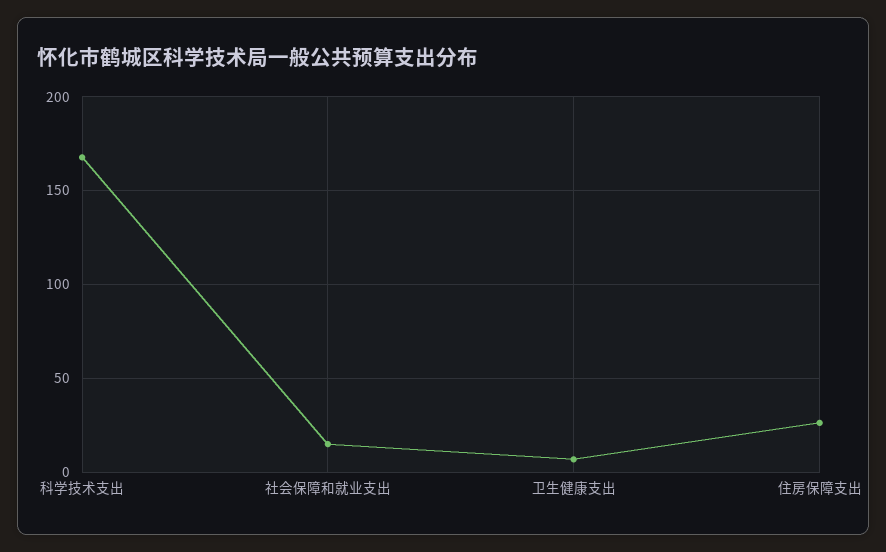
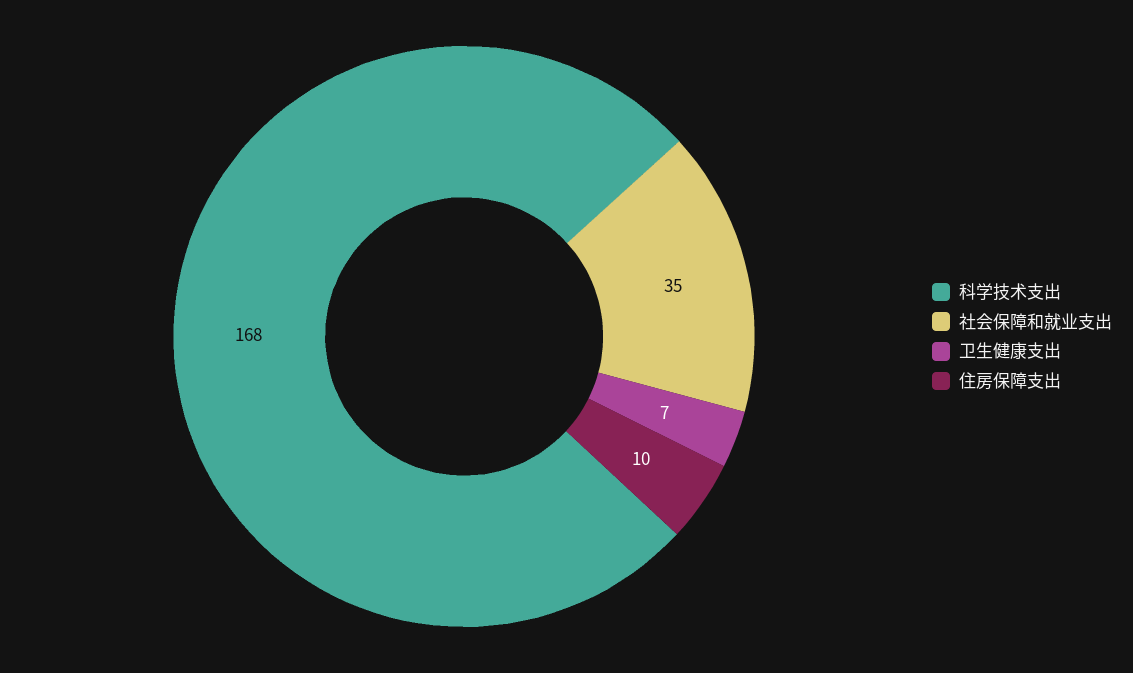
社会保障和就业支出: 15 -> 35
住房保障支出: 25 -> 10

